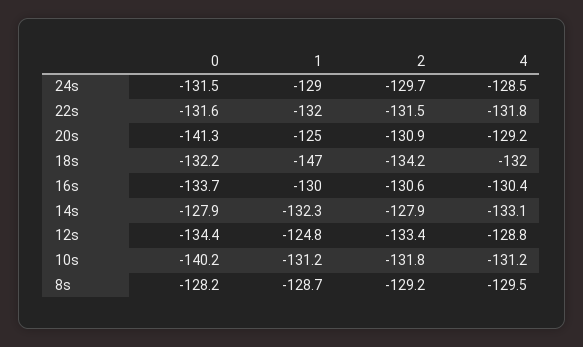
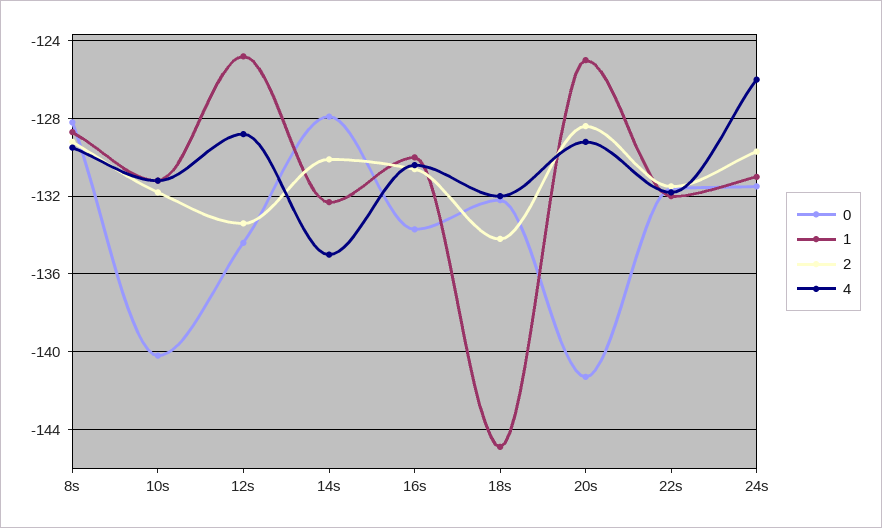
1, 24s: -129 -> -131
4, 24s: -128.5 -> -126
2, 20s: -130.9 -> -128.5
1, 18s: -147 -> -145
2, 14s: -127.9 -> -130
4, 14s: -133.1 -> -135

